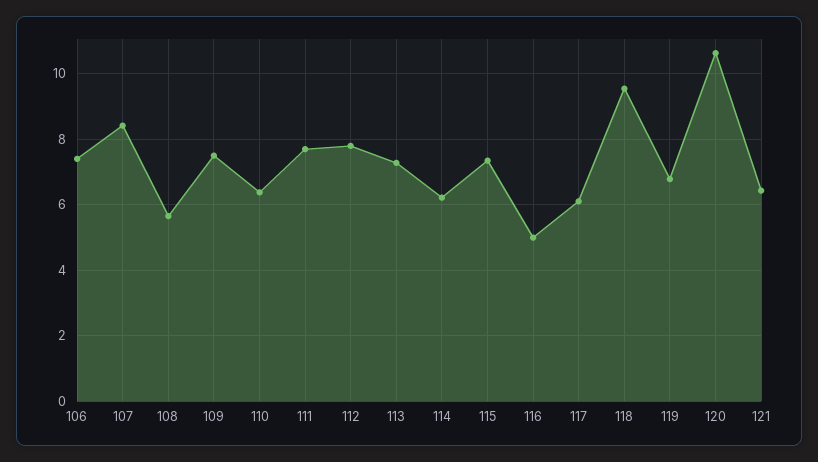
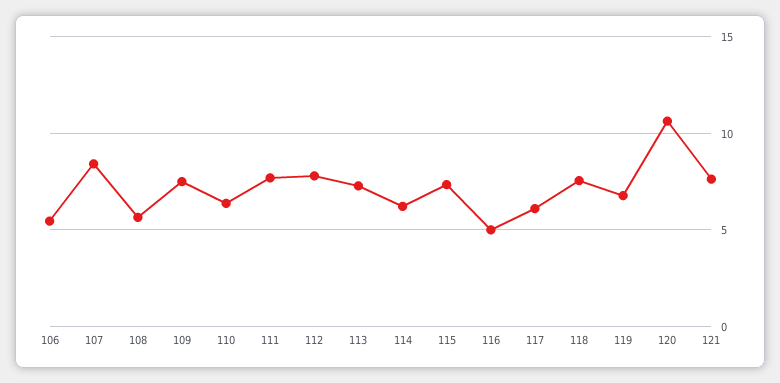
106: 7.4 -> 5.5
118: 9.6 -> 7.5
121: 6.4 -> 7.5

